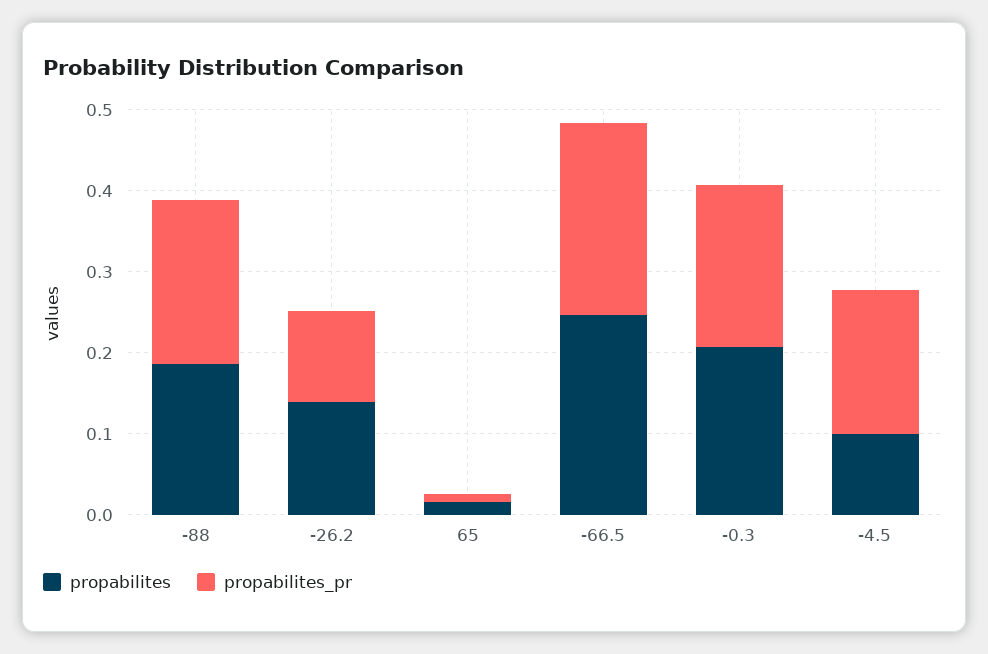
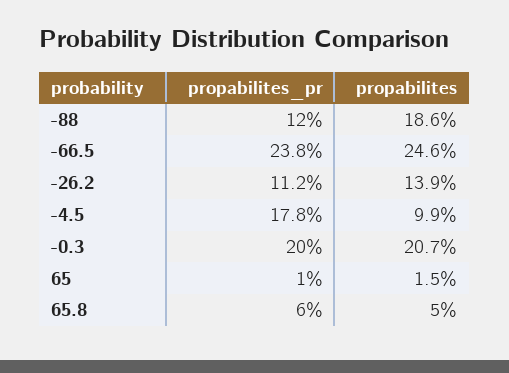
propabilites_pr, -88: 0.2 -> 0.12
propabilites_pr, 65.8: none -> 0.06
propabilites, 65.8: none -> 0.05

